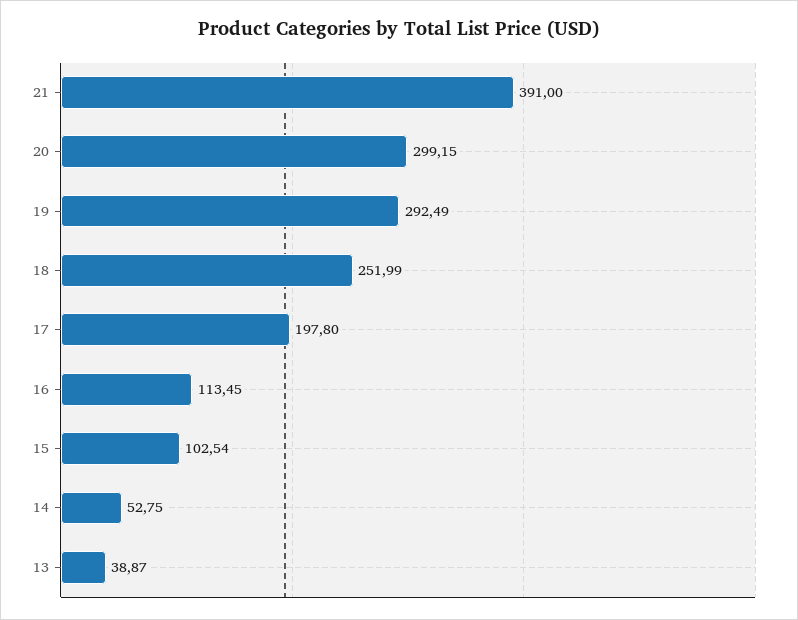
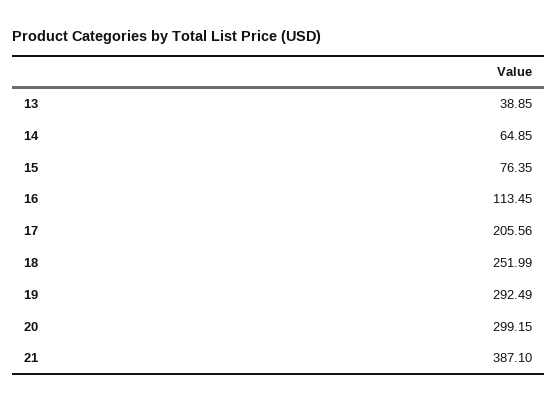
21: 391 -> 387.1
17: 197.8 -> 205.56
15: 102.54 -> 76.35
14: 52.75 -> 64.85
13: 38.87 -> 38.85

